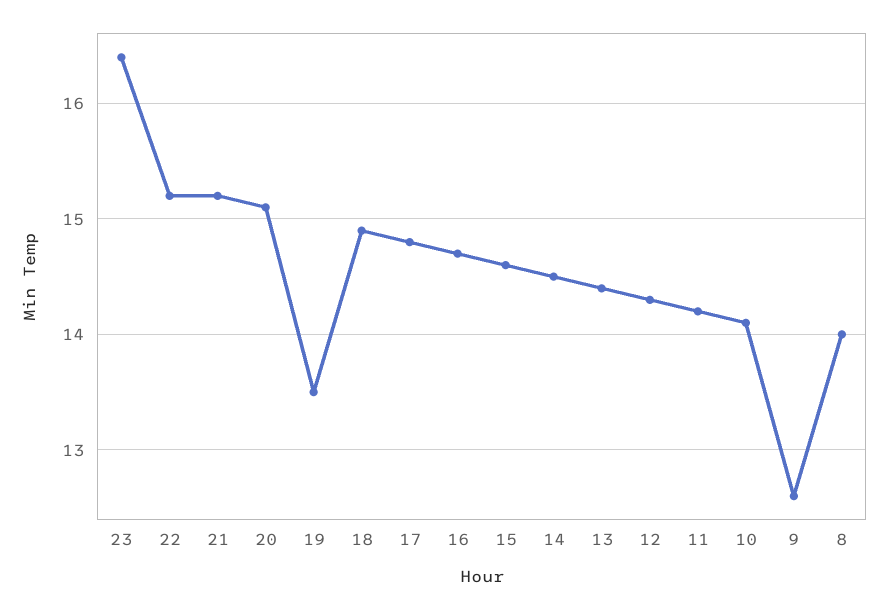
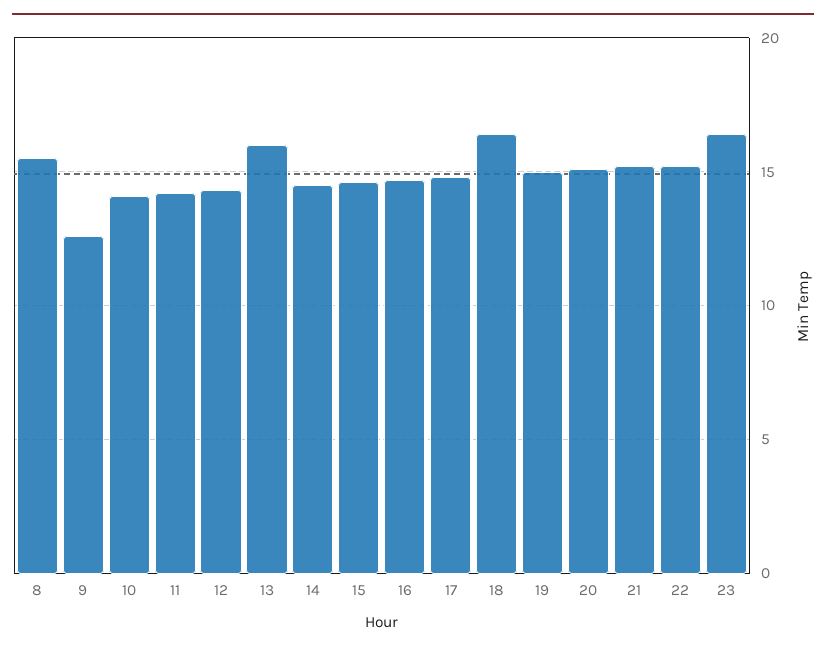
19: 13.5 -> 15
18: 14.9 -> 16.5
13: 14.4 -> 16
8: 14 -> 15.5

